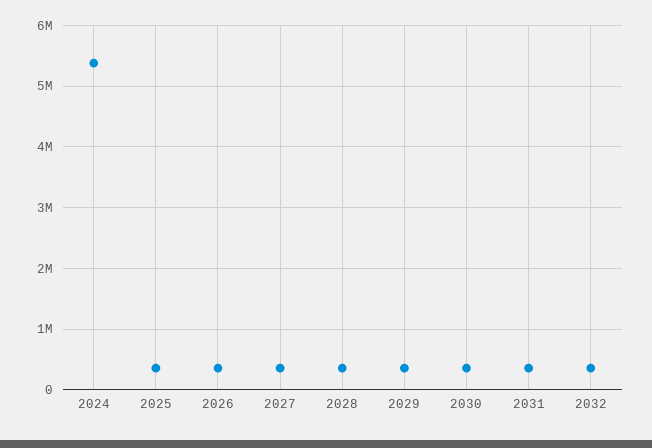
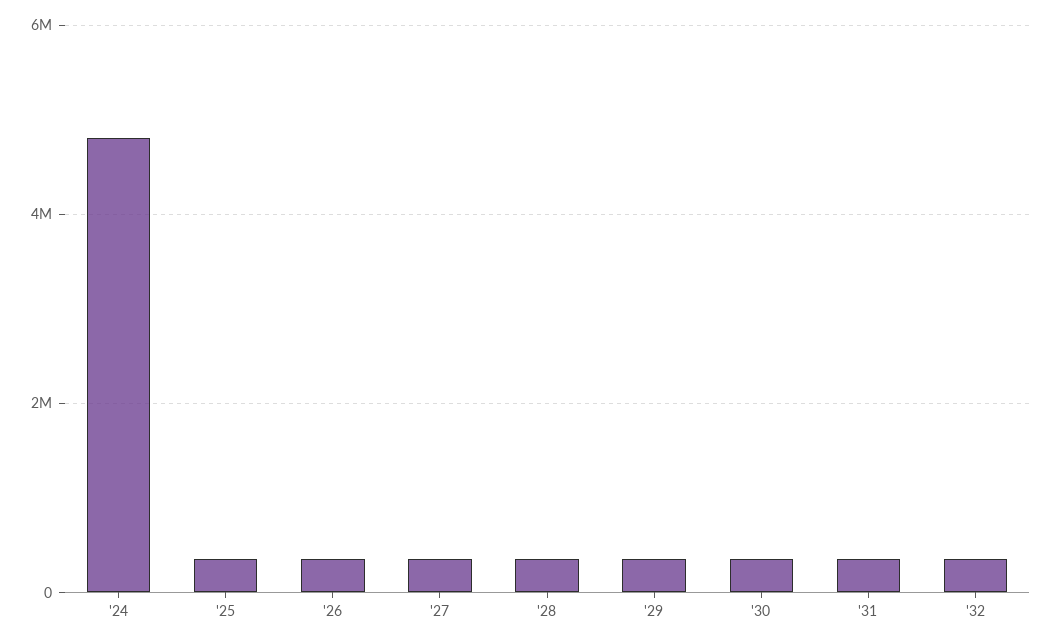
2024: 5400000 -> 4800000

